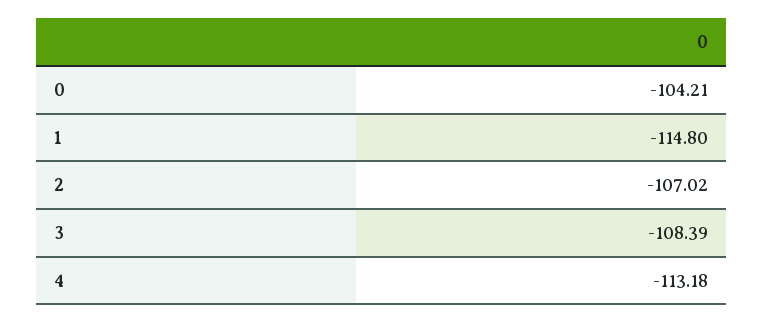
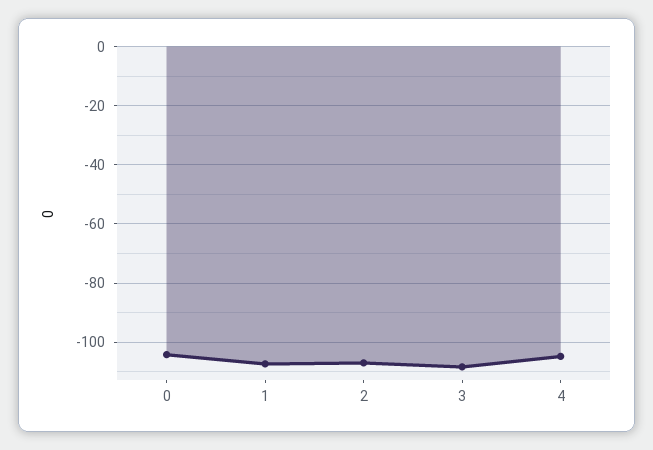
1: -114.8 -> -107.5
4: -113.18 -> -105

